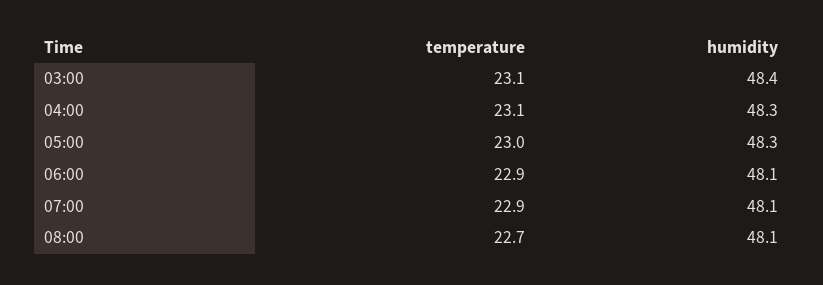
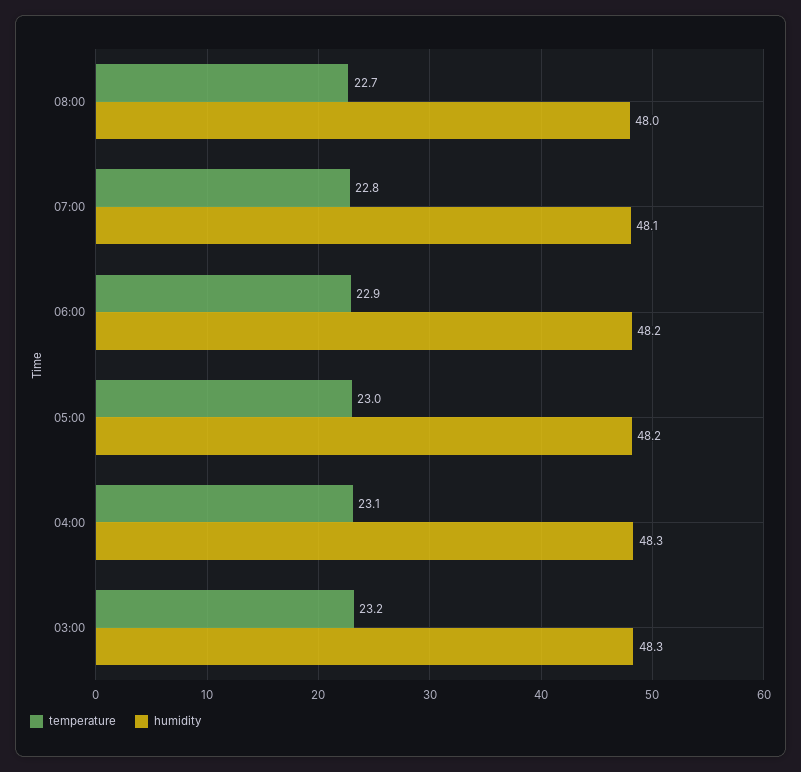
temperature, 03:00: 23.1 -> 23.2
humidity, 03:00: 48.4 -> 48.3
humidity, 05:00: 48.3 -> 48.2
humidity, 06:00: 48.1 -> 48.2
temperature, 07:00: 22.9 -> 22.8
humidity, 08:00: 48.1 -> 48

